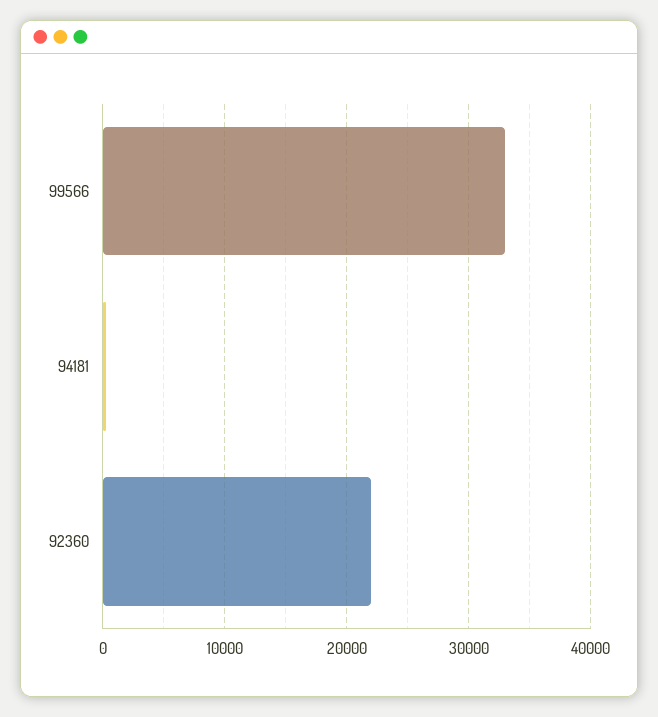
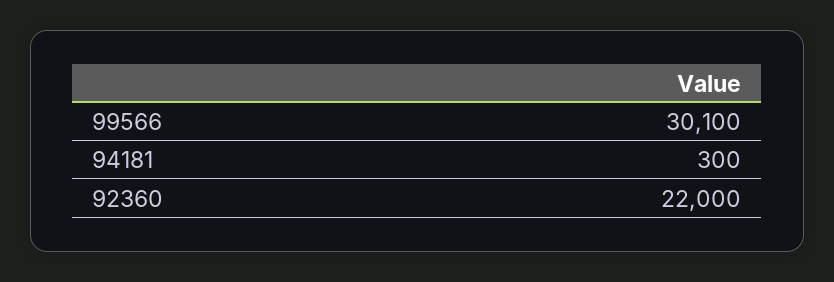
99566: 33000 -> 30100

